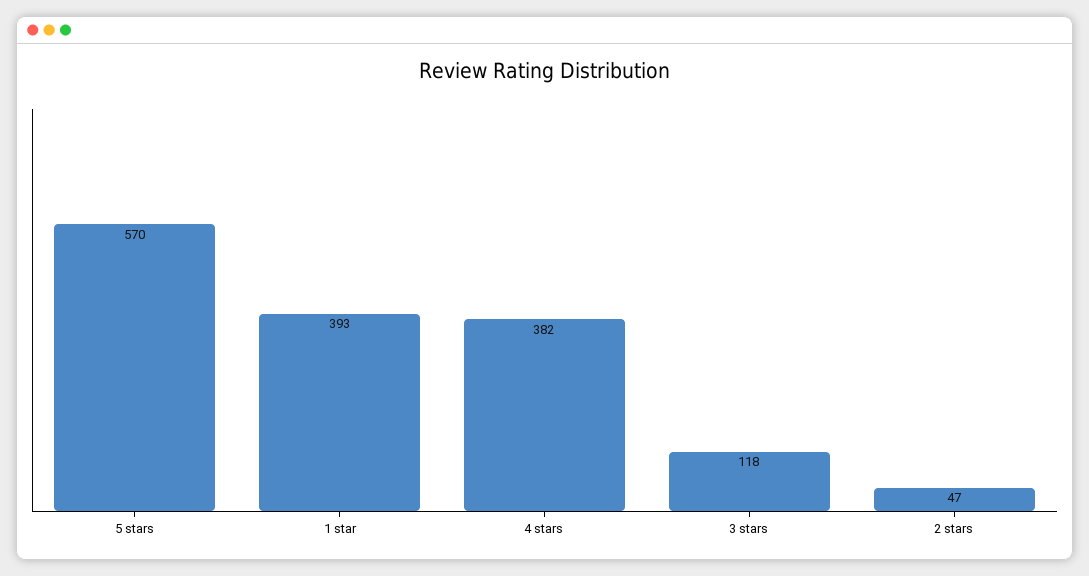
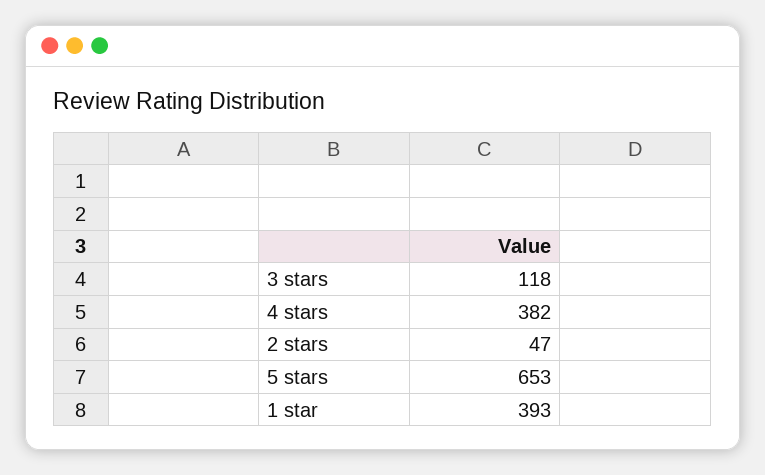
5 stars: 570 -> 653

